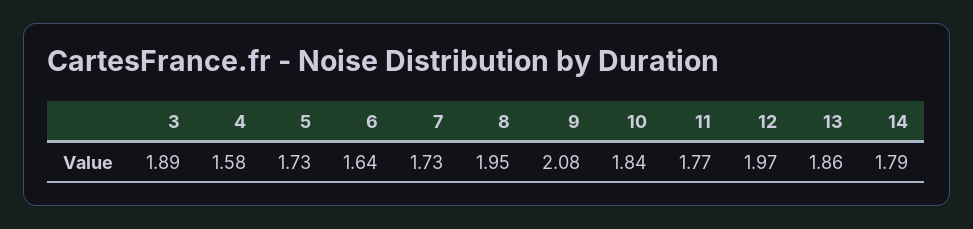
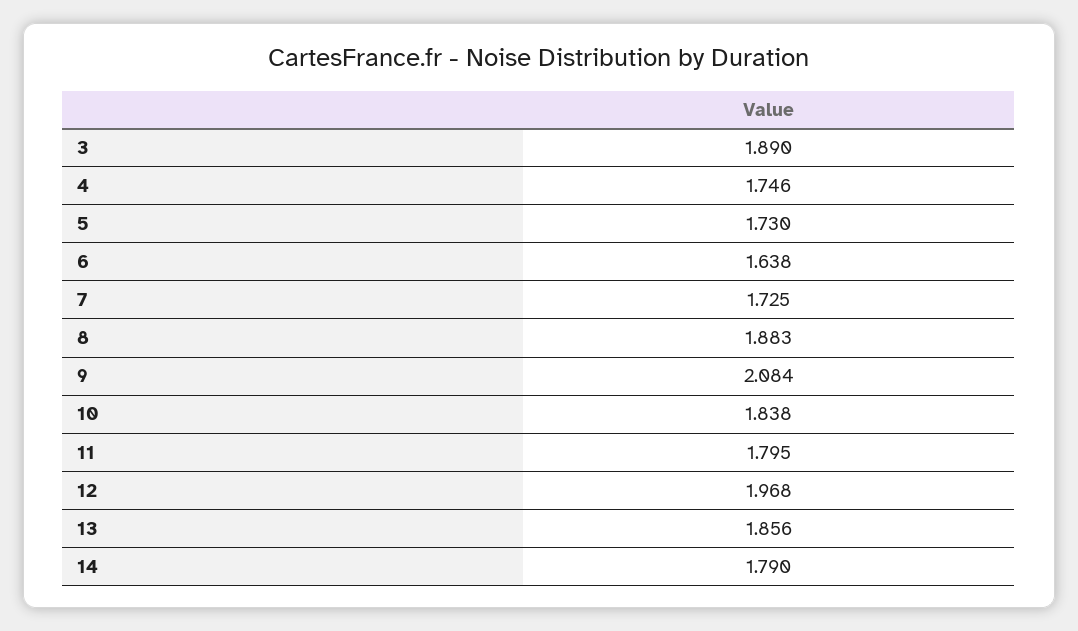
4: 1.58 -> 1.746
8: 1.95 -> 1.883
11: 1.77 -> 1.795

